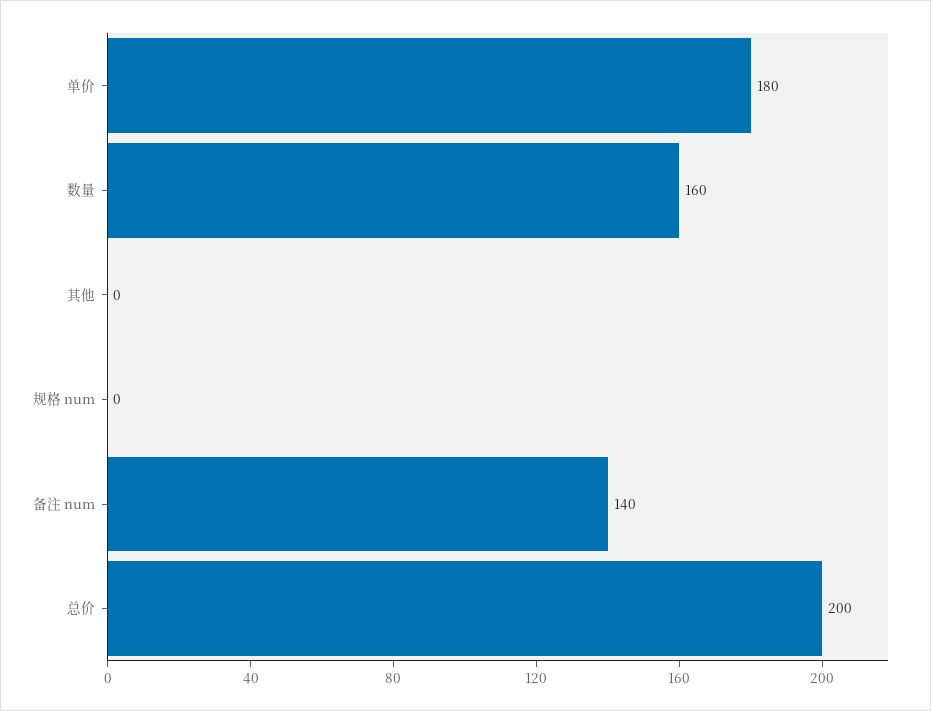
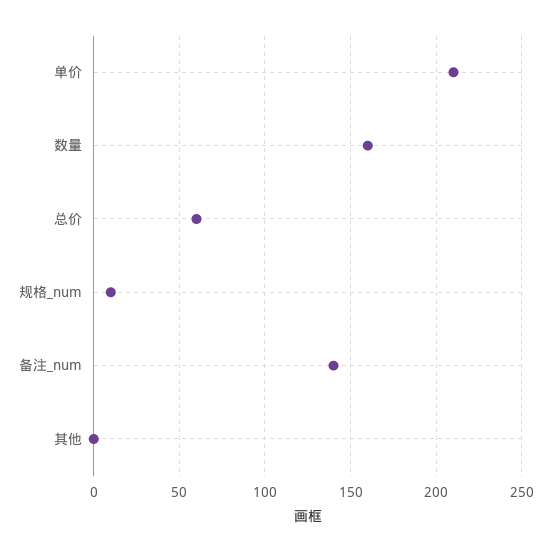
单价: 180 -> 210
规格 num: 0 -> 10
总价: 200 -> 60

